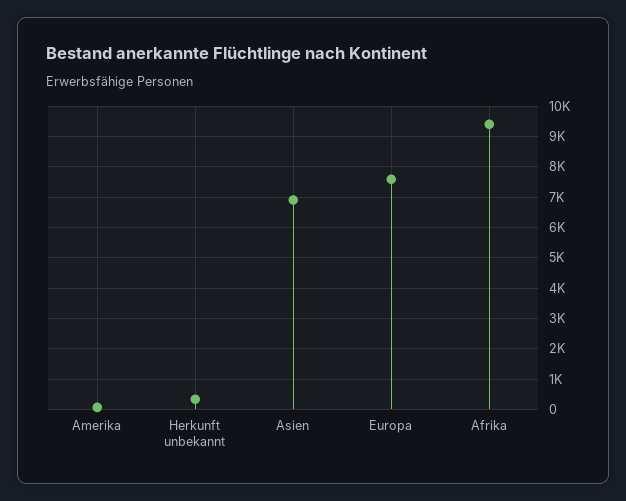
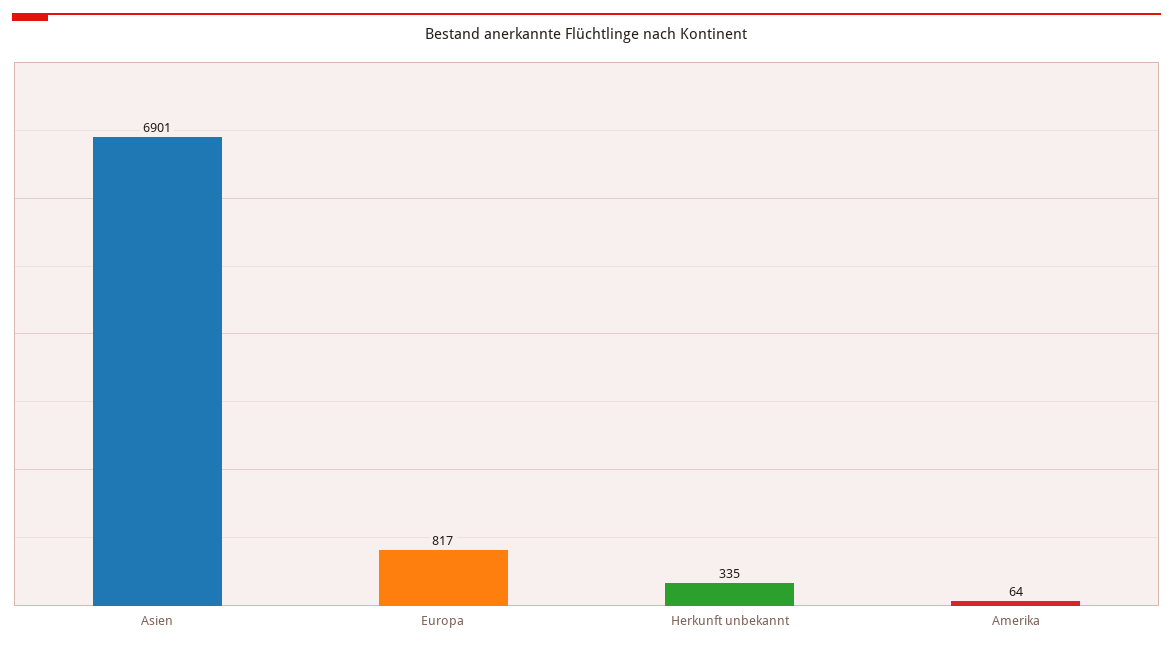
Europa: 7600 -> 817
Afrika: 9400 -> none

